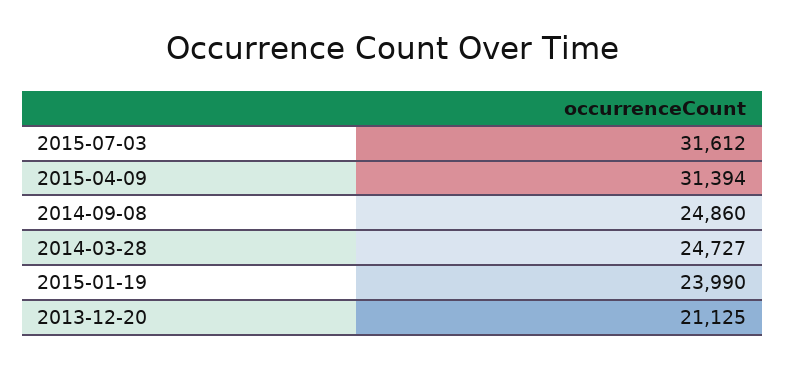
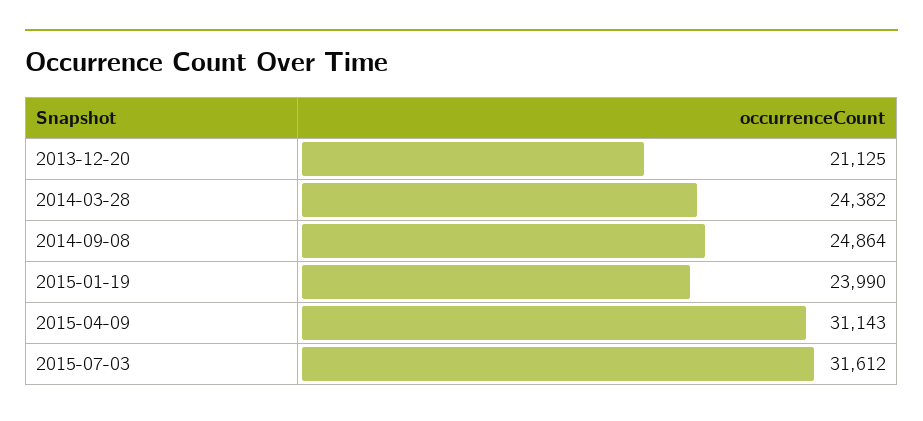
2015-04-09: 31394 -> 31143
2014-09-08: 24860 -> 24864
2014-03-28: 24727 -> 24382

